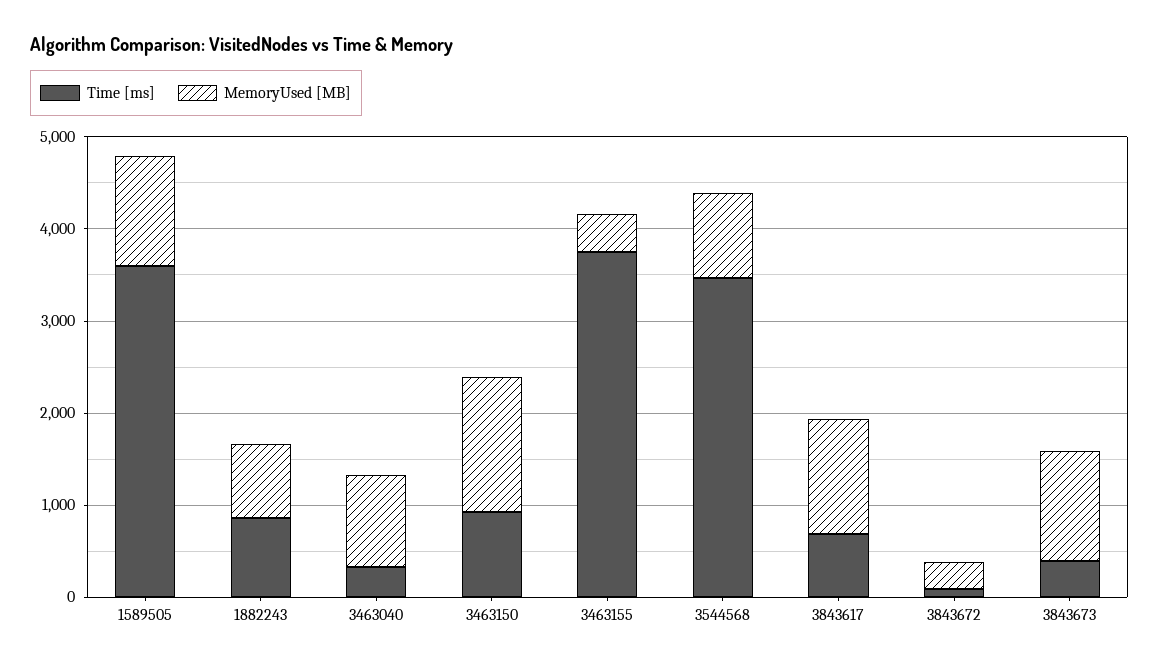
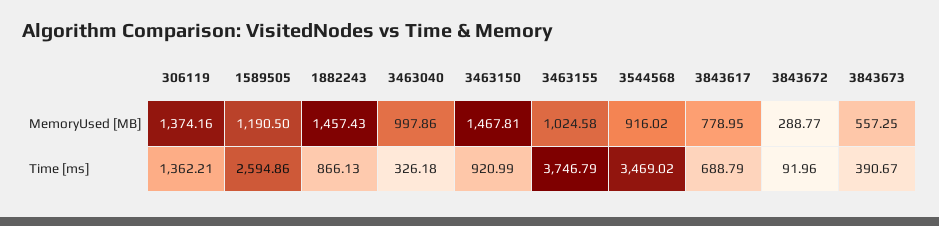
Time [ms], 1589505: 3600 -> 2594.86
MemoryUsed [MB], 1882243: 800 -> 1457.43
MemoryUsed [MB], 3463155: 400 -> 1024.58
MemoryUsed [MB], 3843617: 1200 -> 778.95
MemoryUsed [MB], 3843673: 1200 -> 557.25
MemoryUsed [MB], 306119: none -> 1374.16
Time [ms], 306119: none -> 1362.21

